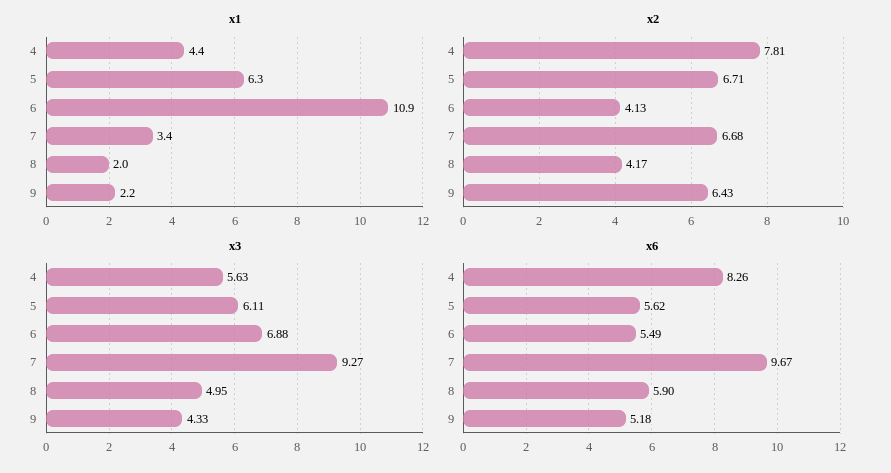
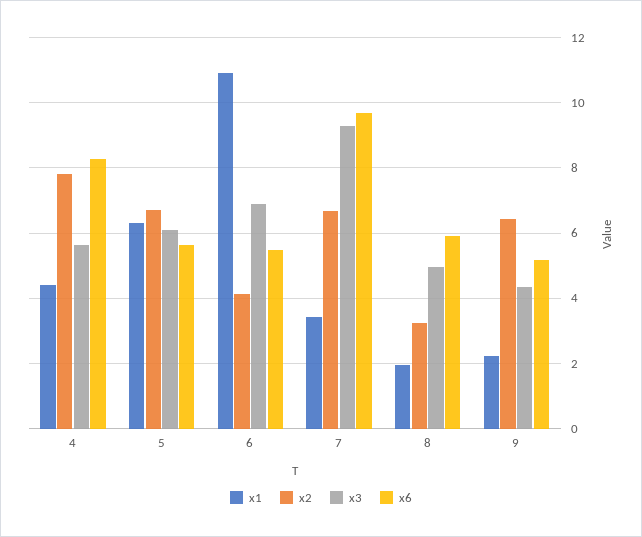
x2, 8: 4.17 -> 3.2

